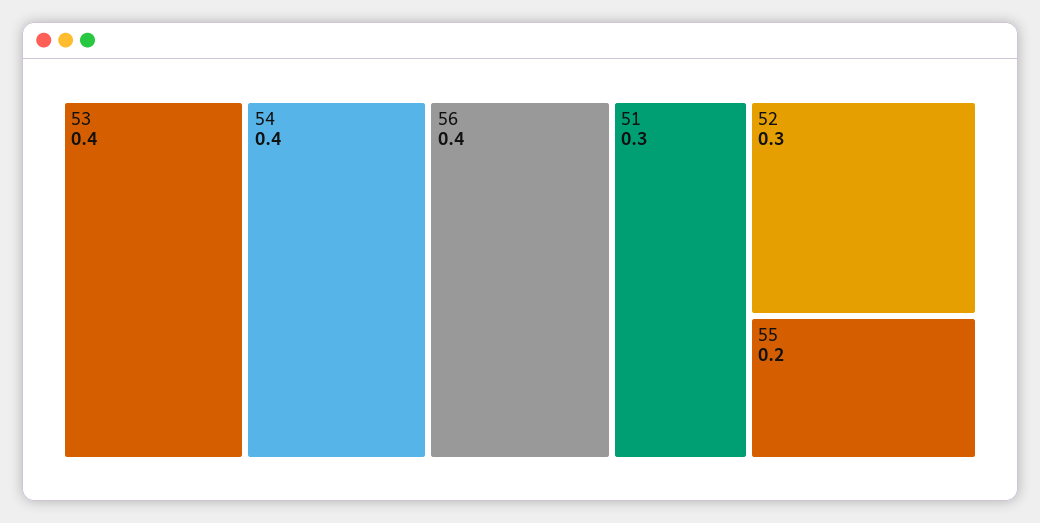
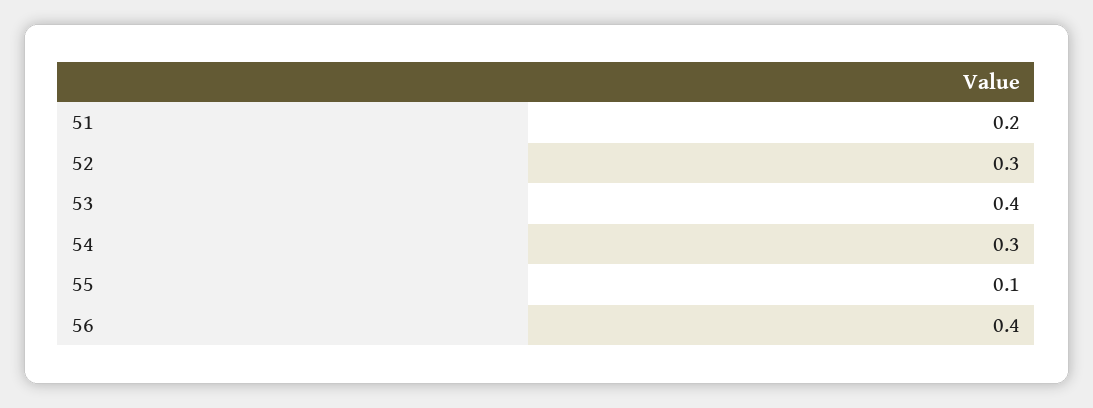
54: 0.4 -> 0.3
51: 0.3 -> 0.2
55: 0.2 -> 0.1

